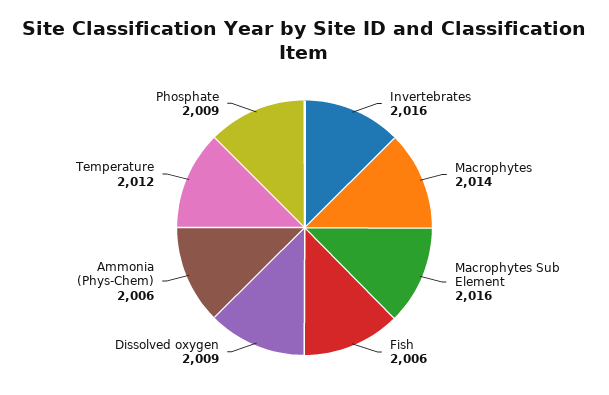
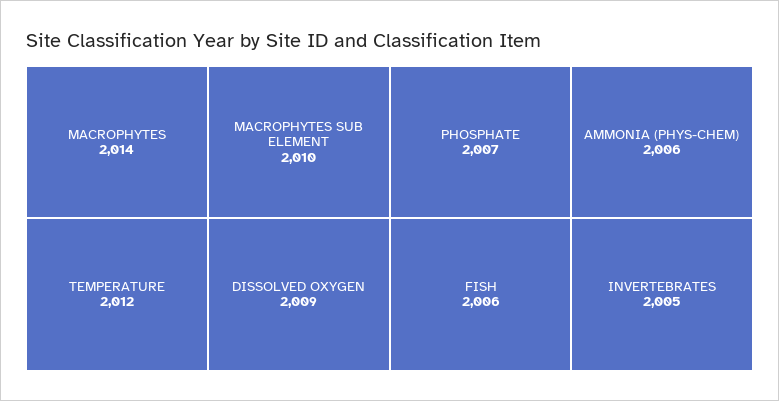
Invertebrates: 2016 -> 2005
Macrophytes Sub Element: 2016 -> 2010
Phosphate: 2009 -> 2007

